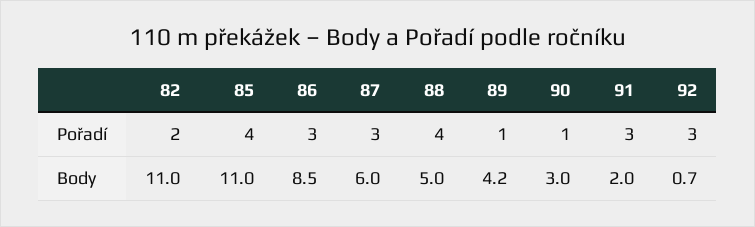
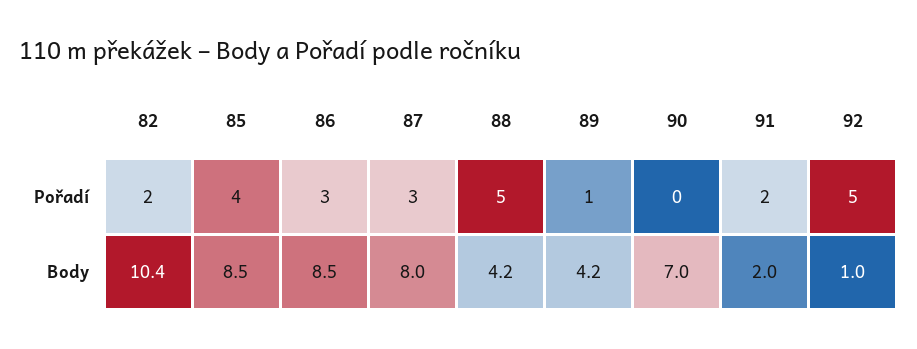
88, Pořadí: 4 -> 5
90, Pořadí: 1 -> 0
91, Pořadí: 3 -> 2
92, Pořadí: 3 -> 5
82, Body: 11 -> 10.4
85, Body: 11 -> 8.5
87, Body: 6 -> 8
88, Body: 5 -> 4.2
90, Body: 3 -> 7
92, Body: 0.7 -> 1

